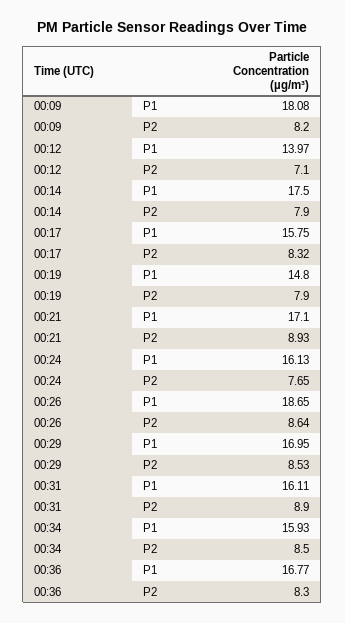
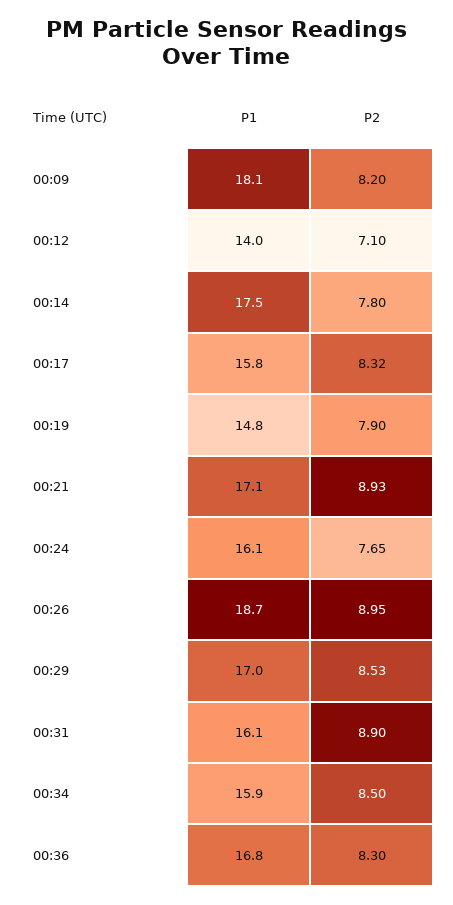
00:14, P2: 7.9 -> 7.8
00:26, P2: 8.64 -> 8.95

